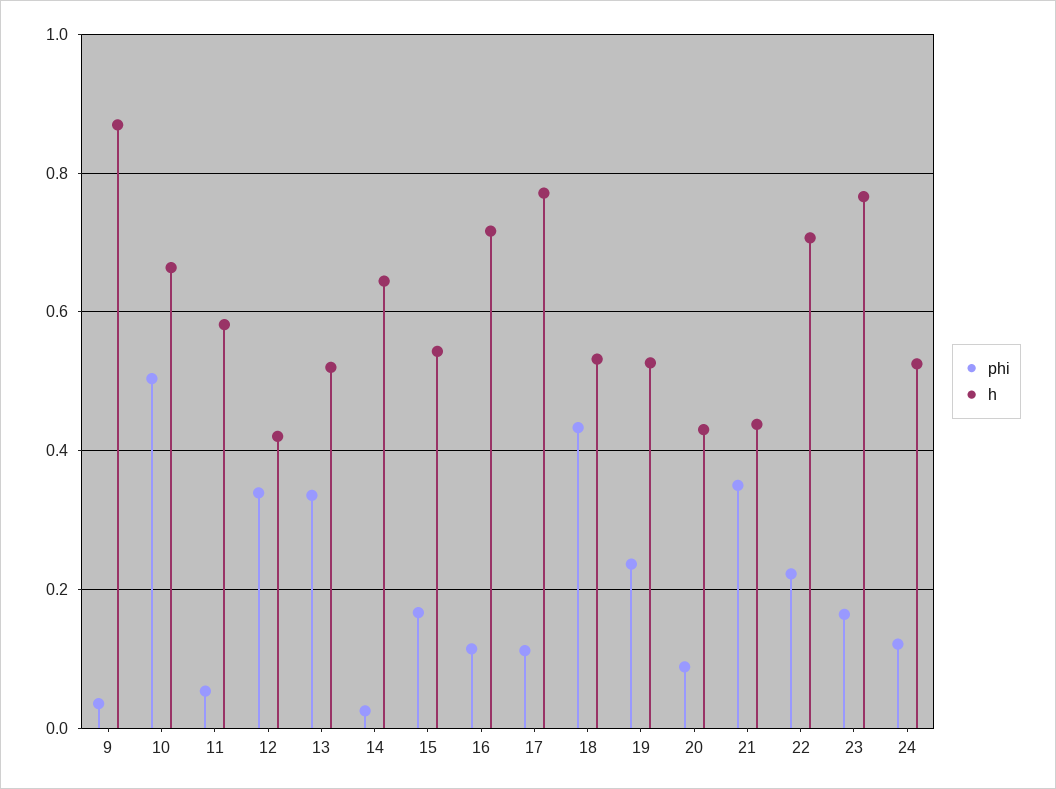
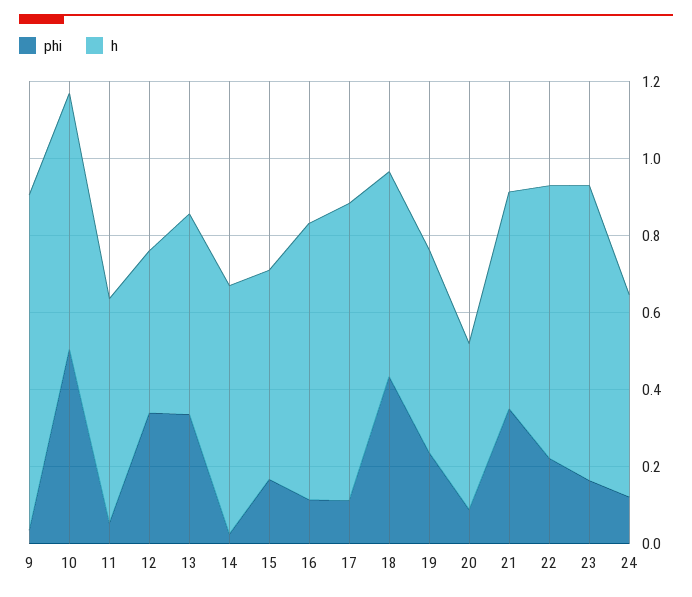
h, 21: 0.44 -> 0.55

